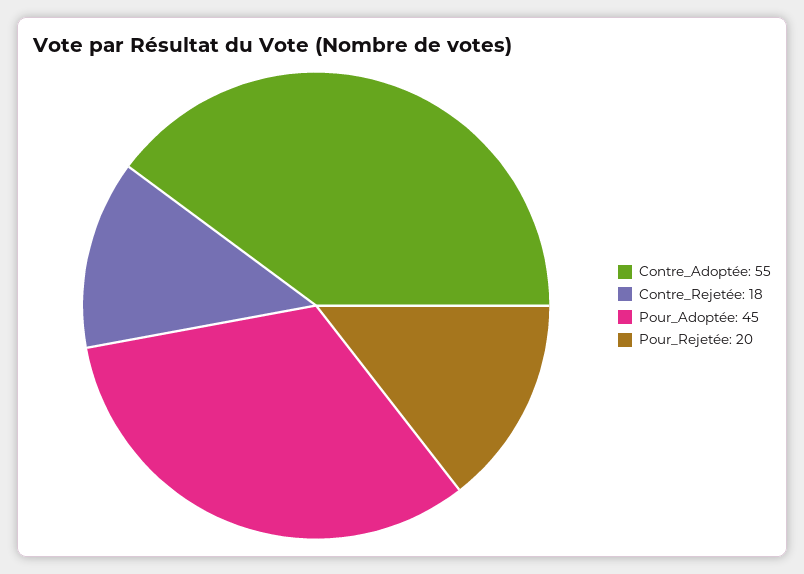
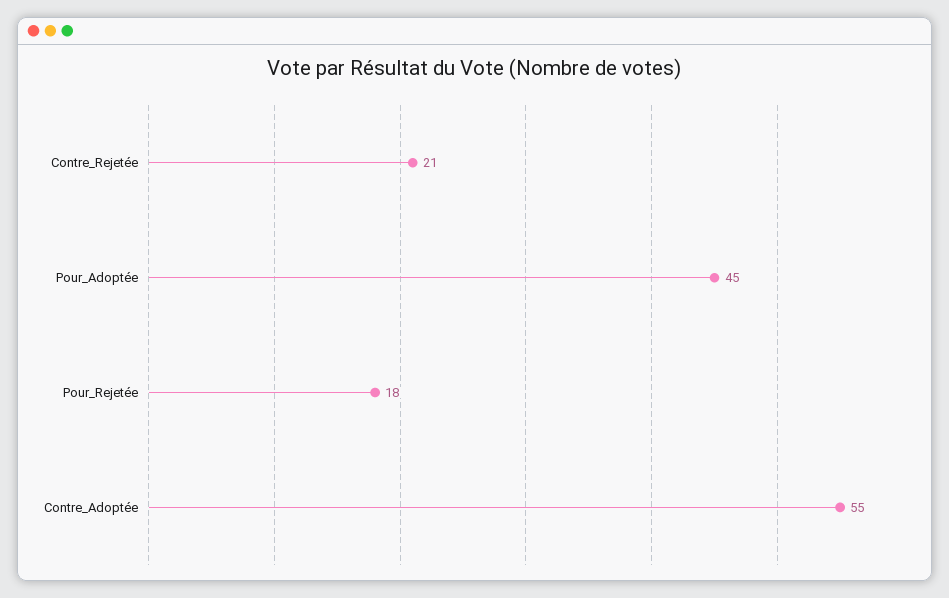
Contre_Rejetée: 18 -> 21
Pour_Rejetée: 20 -> 18

